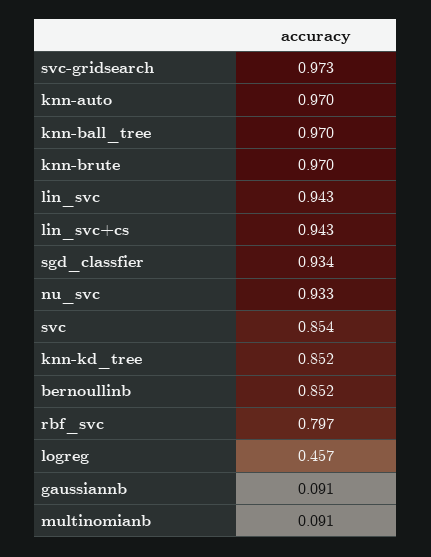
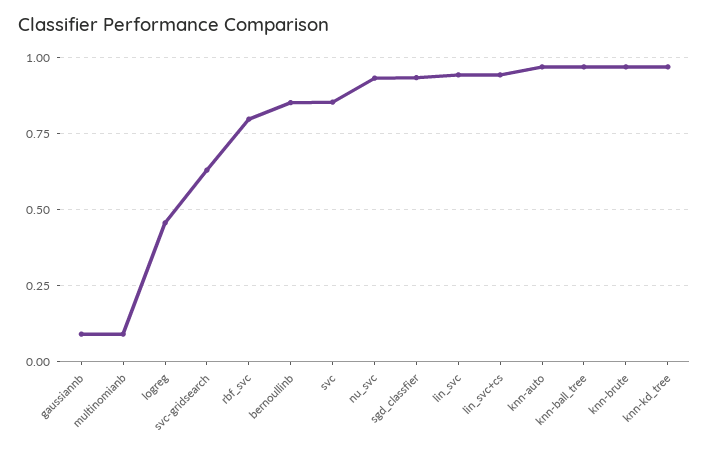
svc-gridsearch: 0.973 -> 0.625
knn-kd_tree: 0.852 -> 0.975

